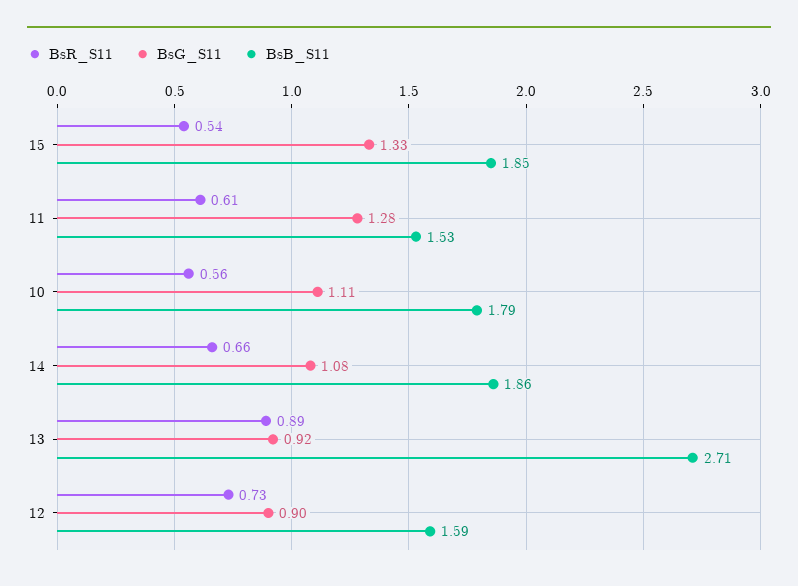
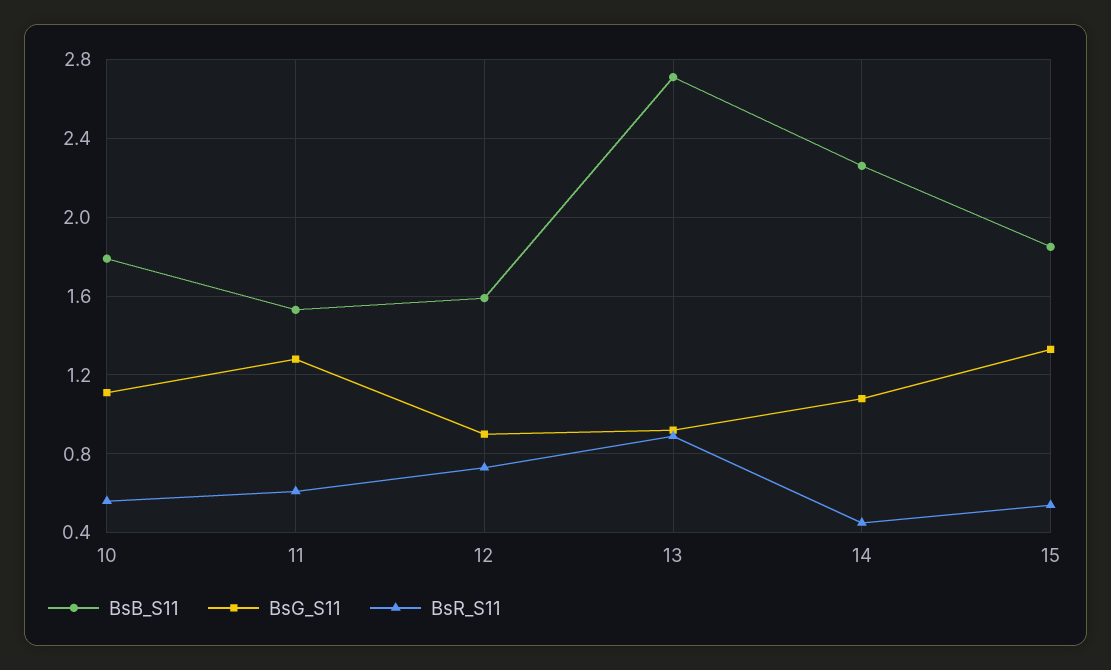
BsR_S11, 14: 0.66 -> 0.45
BsB_S11, 14: 1.86 -> 2.25

